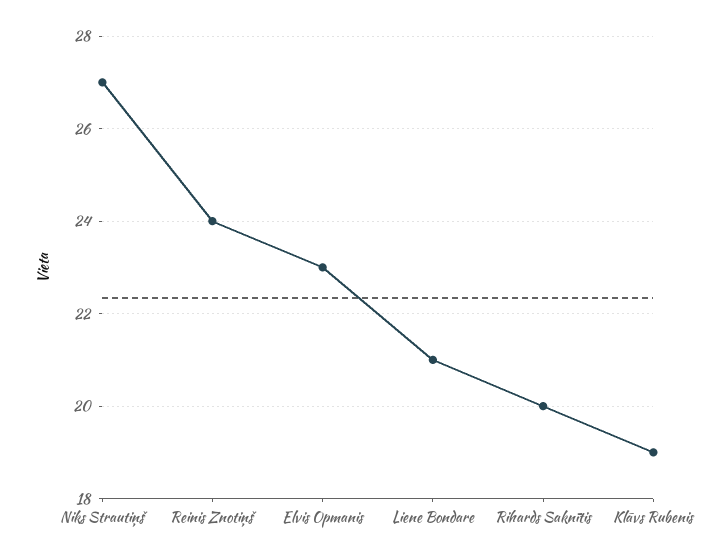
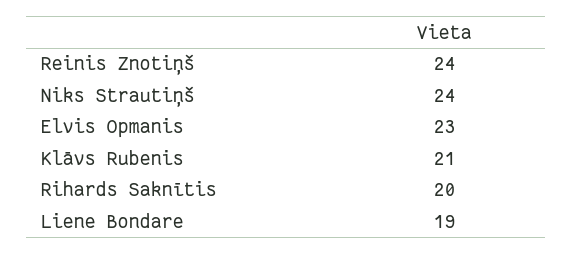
Niks Strautiņš: 27 -> 24
Liene Bondare: 21 -> 19
Klāvs Rubenis: 19 -> 21

